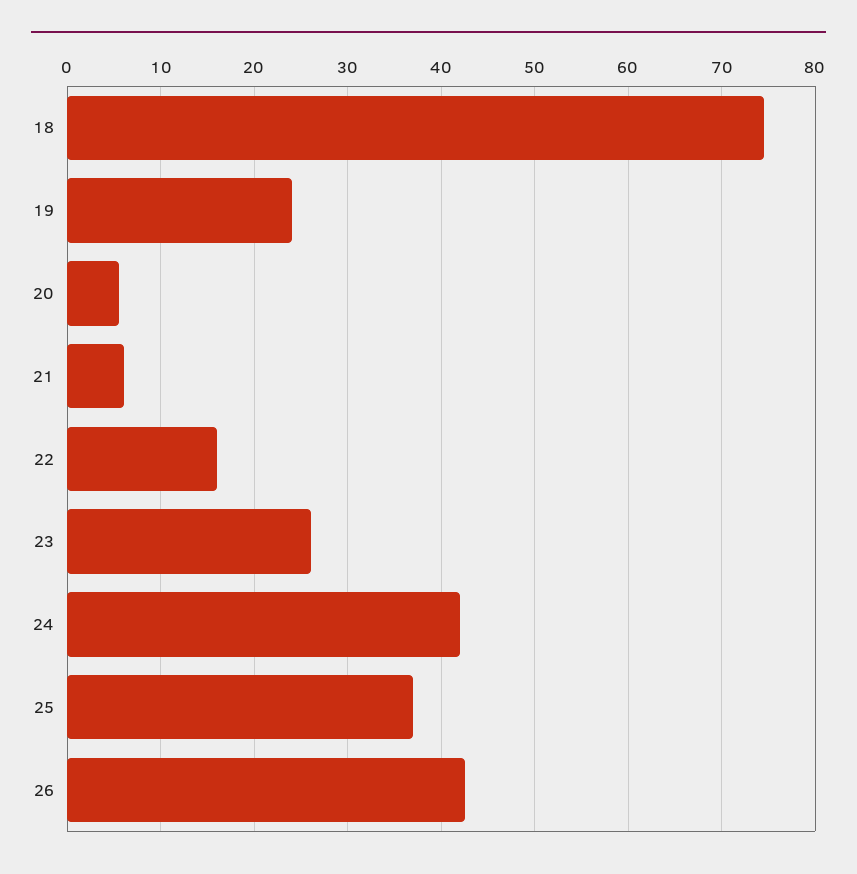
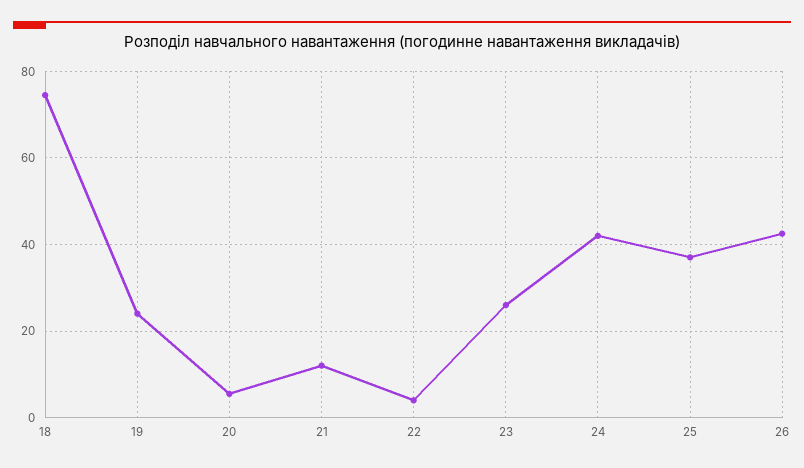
21: 6 -> 12
22: 16 -> 4

